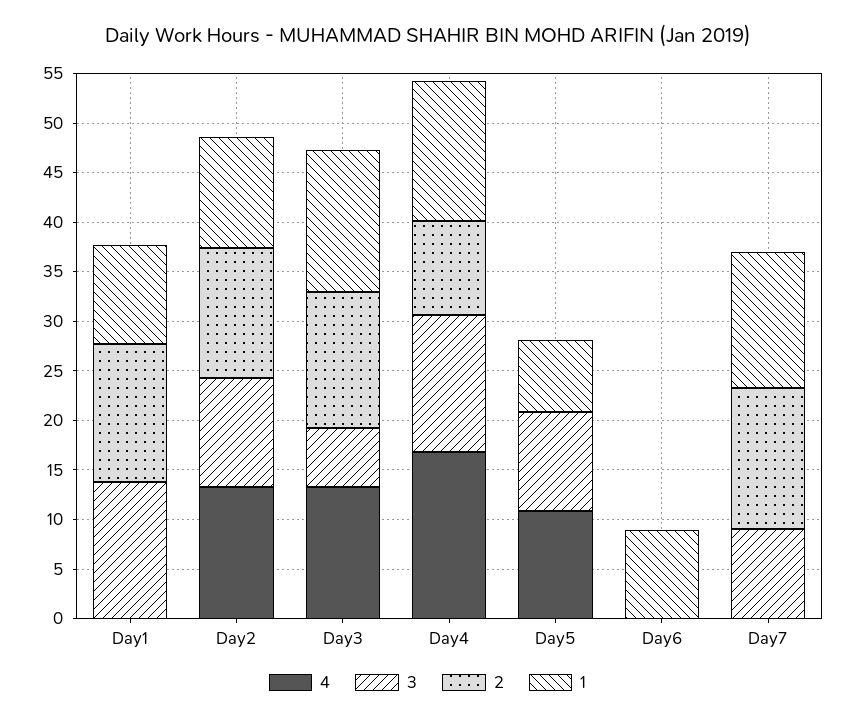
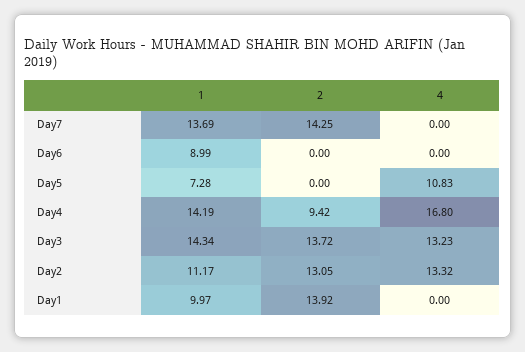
3, Day1: 14 -> none
3, Day2: 11 -> none
3, Day3: 6 -> none
3, Day4: 14 -> none
3, Day5: 10 -> none
3, Day6: 0 -> none
3, Day7: 9 -> none

